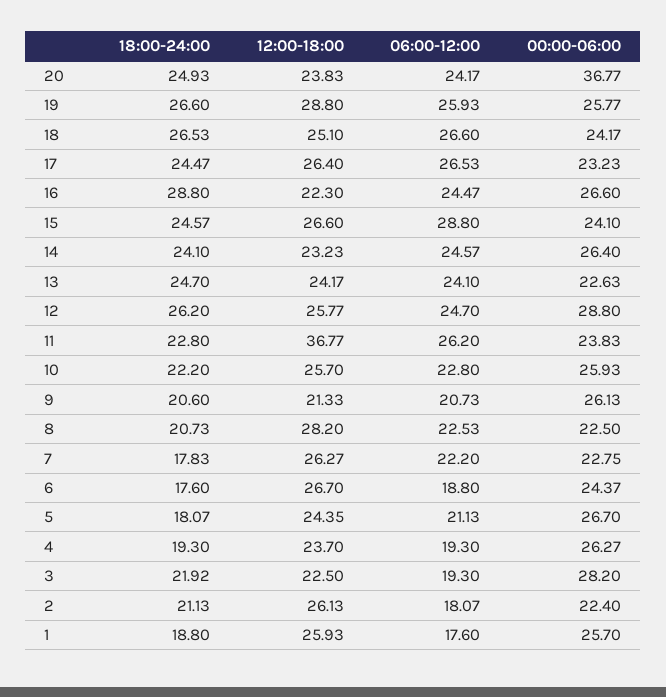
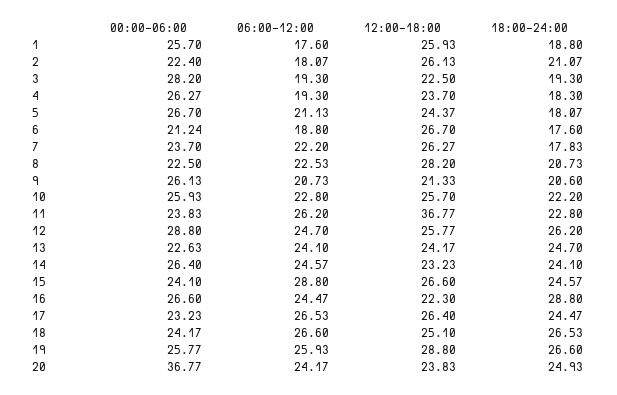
00:00-06:00, 7: 22.75 -> 23.7
00:00-06:00, 6: 24.37 -> 21.24
12:00-18:00, 5: 24.35 -> 24.37
18:00-24:00, 4: 19.3 -> 18.3
18:00-24:00, 3: 21.92 -> 19.3
18:00-24:00, 2: 21.13 -> 21.07

